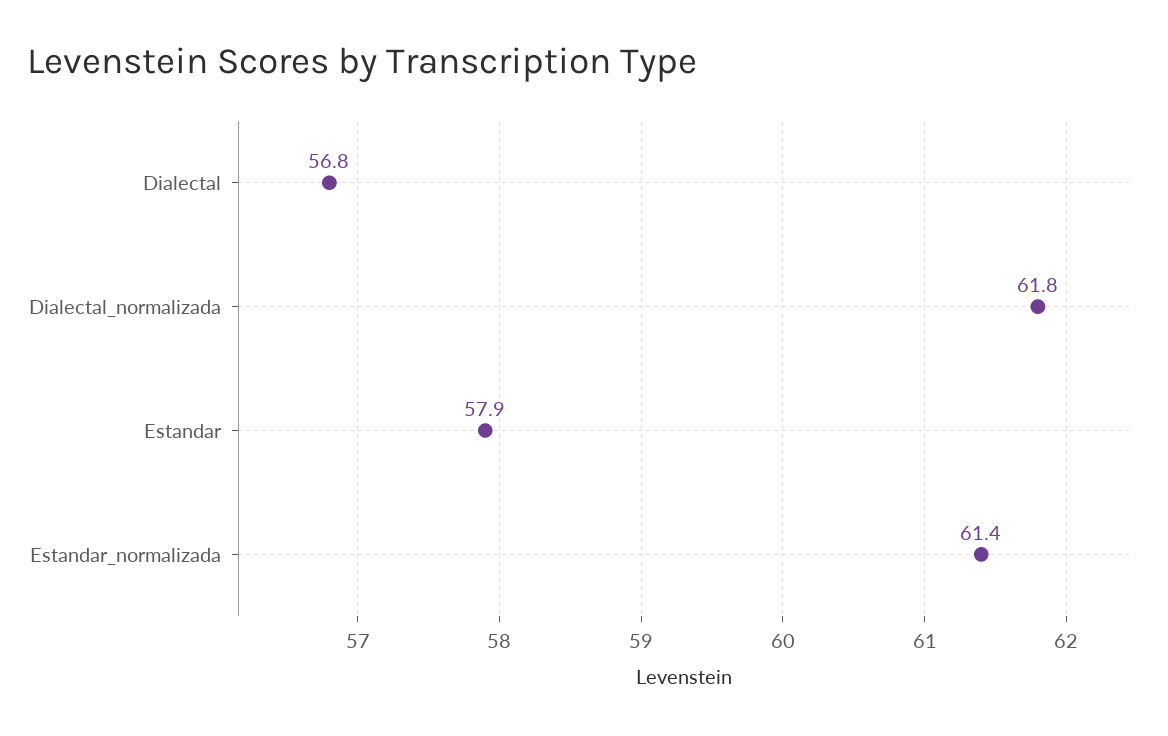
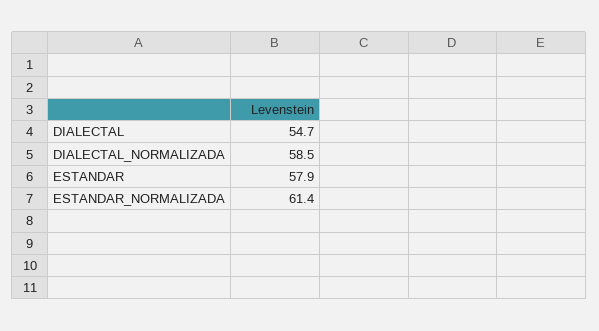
Dialectal: 56.8 -> 54.7
Dialectal_normalizada: 61.8 -> 58.5

